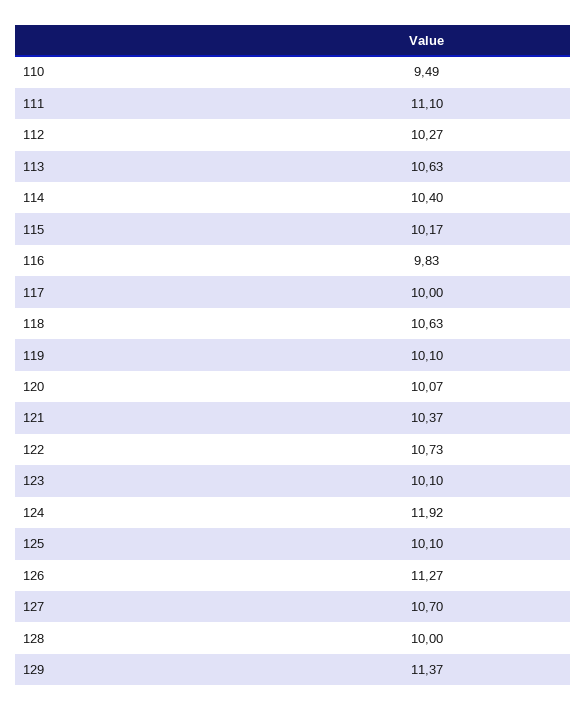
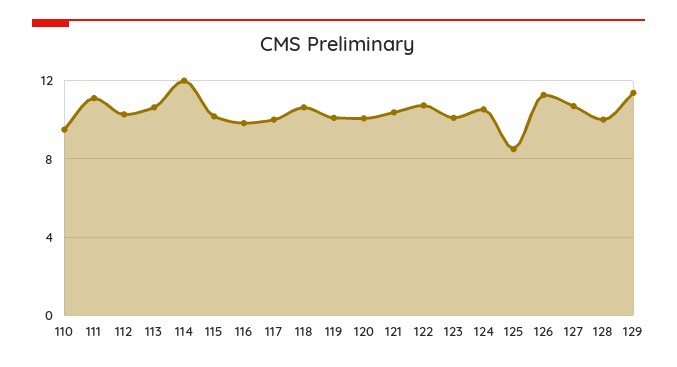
114: 10.4 -> 12
124: 11.92 -> 10.5
125: 10.1 -> 8.5

